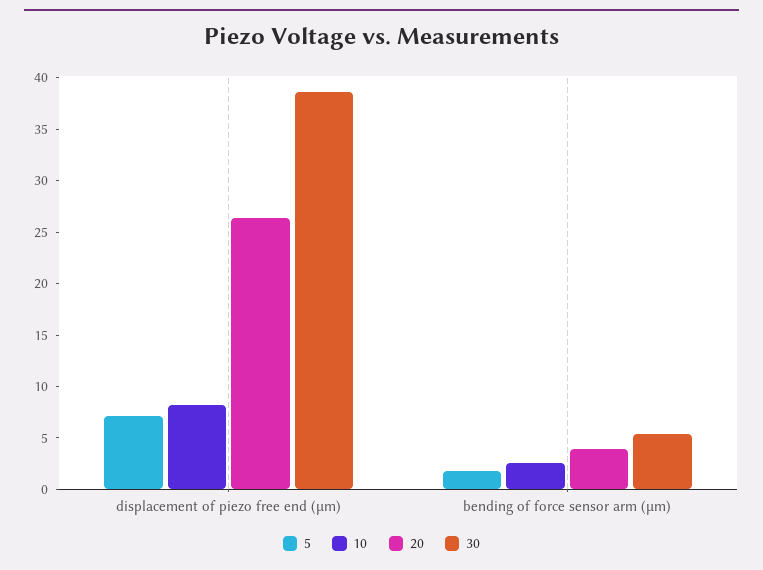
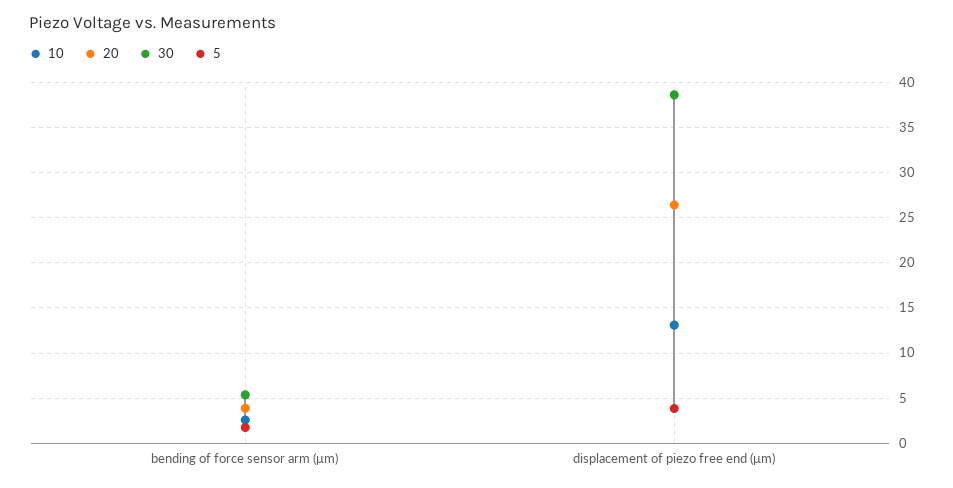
5, displacement of piezo free end (μm): 7 -> 4
10, displacement of piezo free end (μm): 8 -> 13

